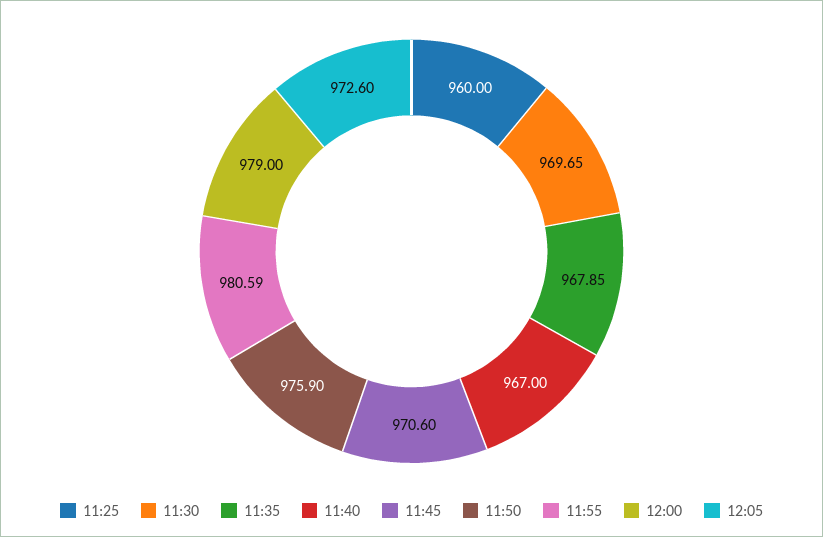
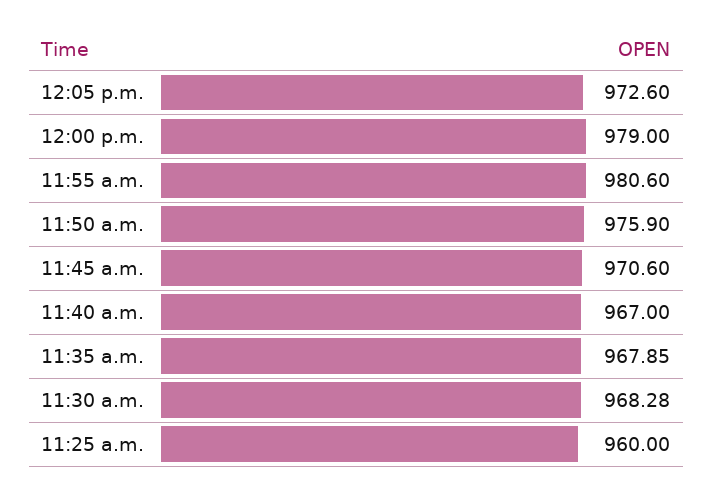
11:30: 969.65 -> 968.28
11:55: 980.59 -> 980.6

